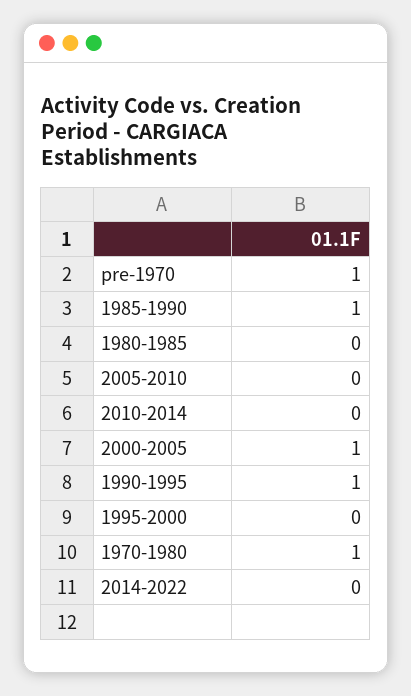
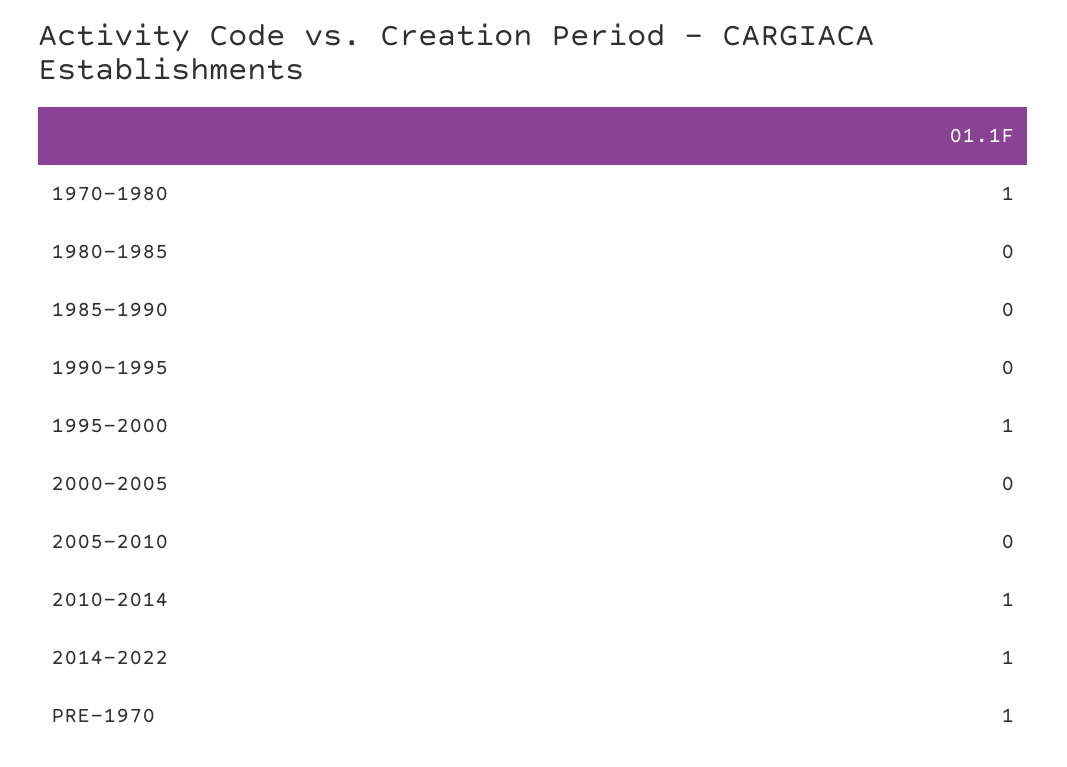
1985-1990: 1 -> 0
2010-2014: 0 -> 1
2000-2005: 1 -> 0
1990-1995: 1 -> 0
1995-2000: 0 -> 1
2014-2022: 0 -> 1

